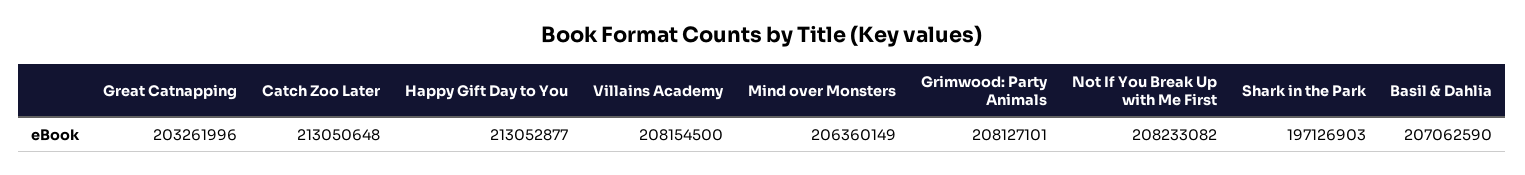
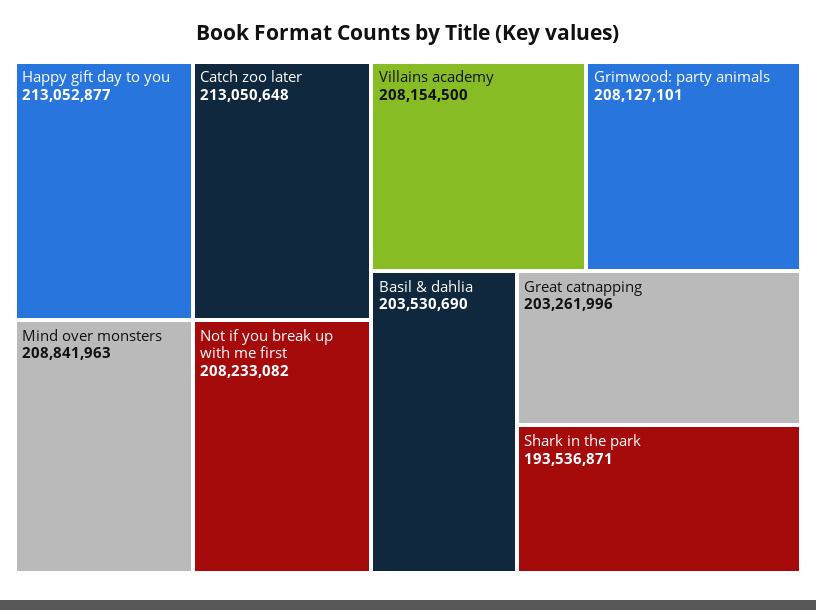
Mind over Monsters: 206360149 -> 208841963
Shark in the Park: 197126903 -> 193536871
Basil & Dahlia: 207062590 -> 203530690

